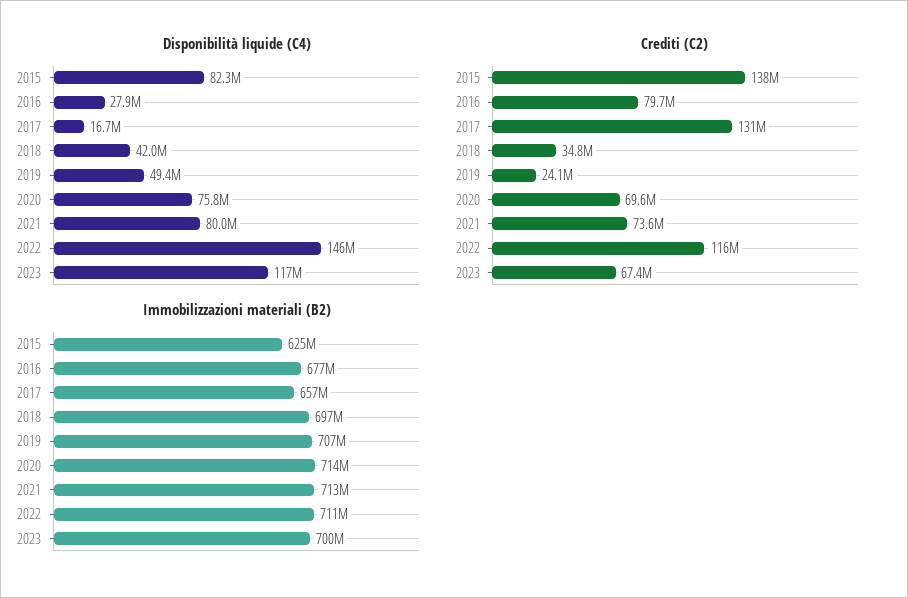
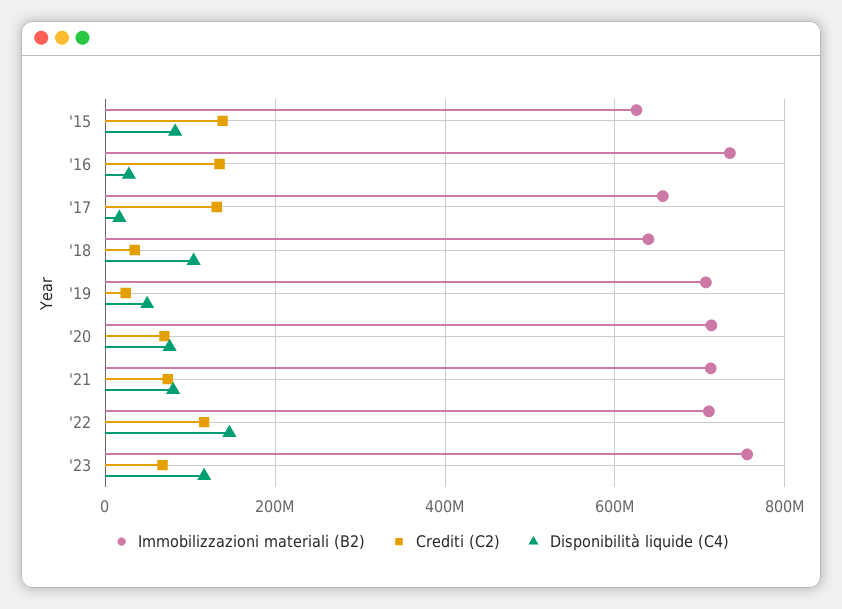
Disponibilità liquide (C4), 2018: 42000000 -> 100000000
Crediti (C2), 2016: 79700000 -> 140000000
Immobilizzazioni materiali (B2), 2016: 677000000 -> 740000000
Immobilizzazioni materiali (B2), 2018: 697000000 -> 640000000
Immobilizzazioni materiali (B2), 2023: 700000000 -> 760000000

